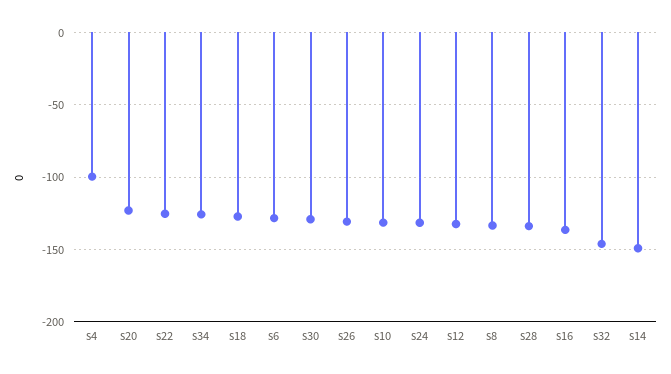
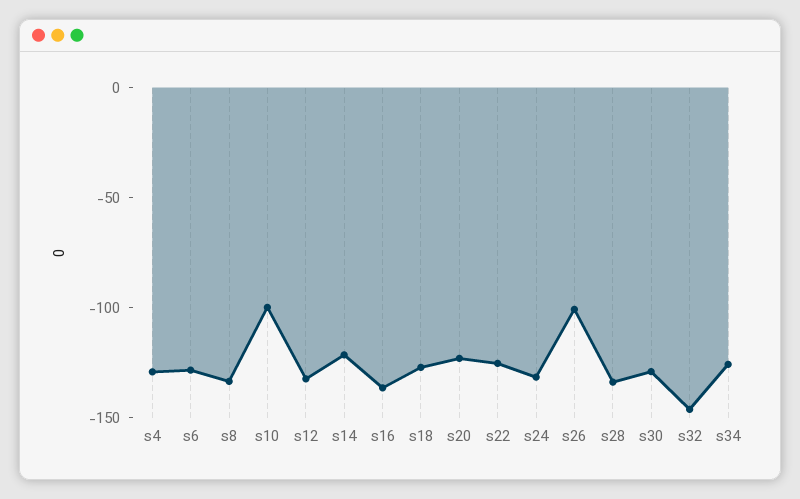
s4: -100 -> -130
s26: -130 -> -100
s10: -130 -> -100
s14: -150 -> -120

